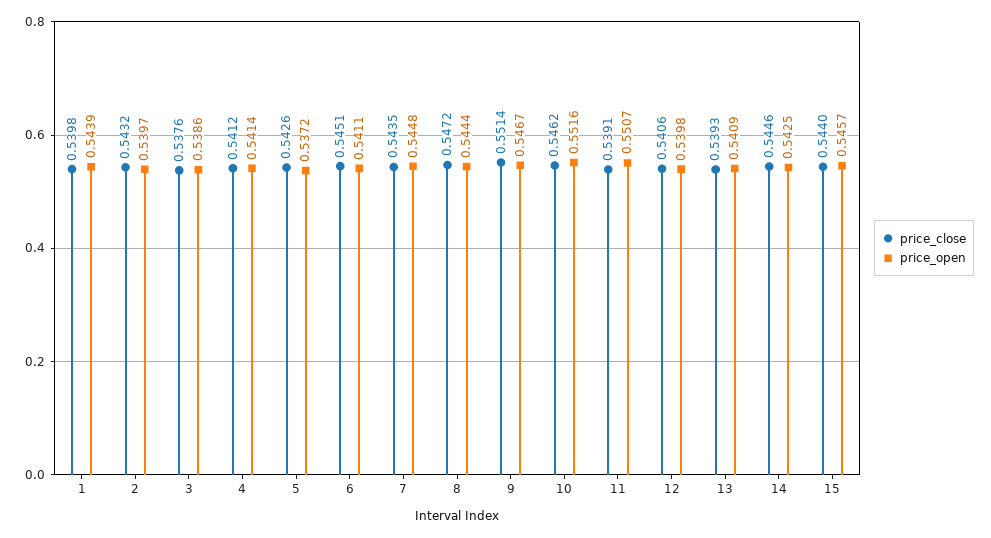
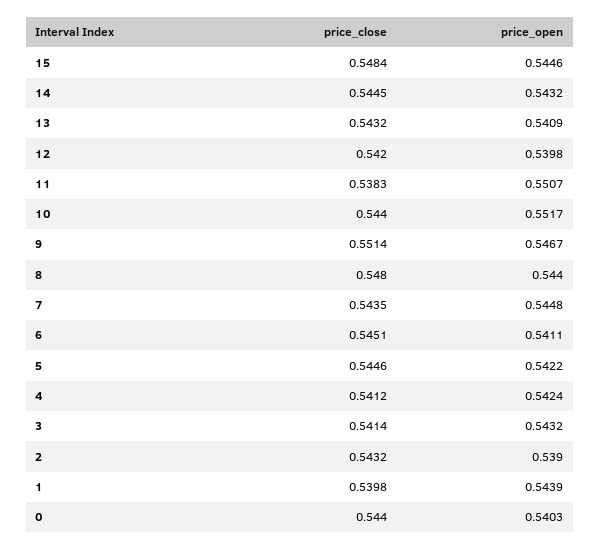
price_open, 2: 0.5397 -> 0.539
price_close, 3: 0.5376 -> 0.5414
price_open, 3: 0.5386 -> 0.5432
price_open, 4: 0.5414 -> 0.5424
price_close, 5: 0.5426 -> 0.5446
price_open, 5: 0.5372 -> 0.5422
price_close, 8: 0.5472 -> 0.548
price_open, 8: 0.5444 -> 0.544
price_close, 10: 0.5462 -> 0.544
price_open, 10: 0.5516 -> 0.5517
price_close, 11: 0.5391 -> 0.5383
price_close, 12: 0.5406 -> 0.542
price_close, 13: 0.5393 -> 0.5432
price_close, 14: 0.5446 -> 0.5445
price_open, 14: 0.5425 -> 0.5432
price_close, 15: 0.544 -> 0.5484
price_open, 15: 0.5457 -> 0.5446
price_close, 0: none -> 0.544
price_open, 0: none -> 0.5403

